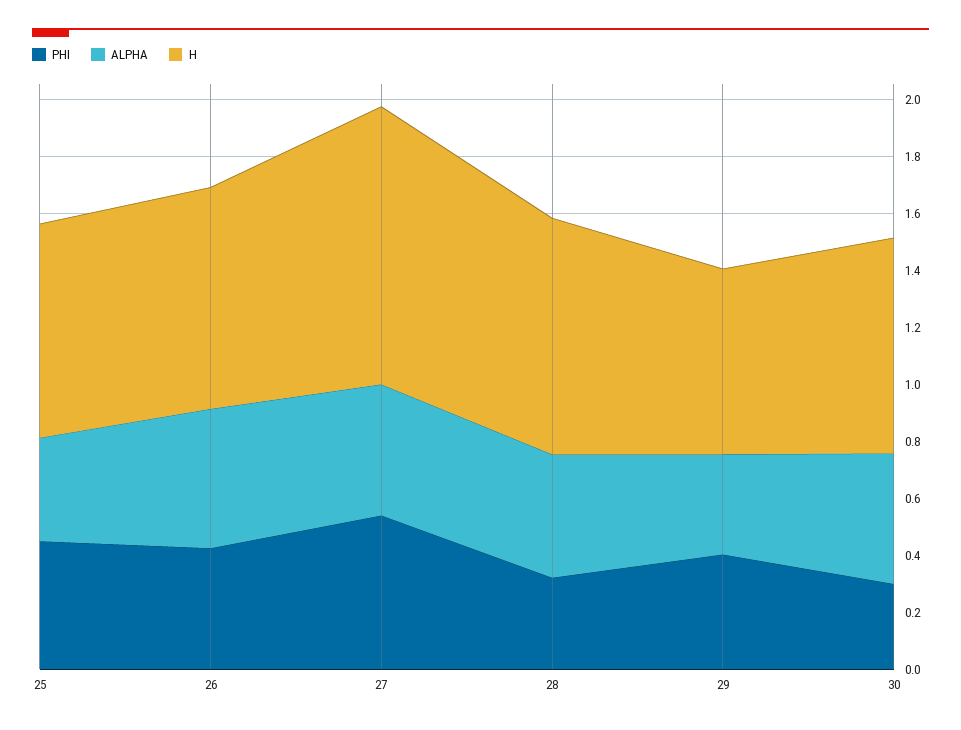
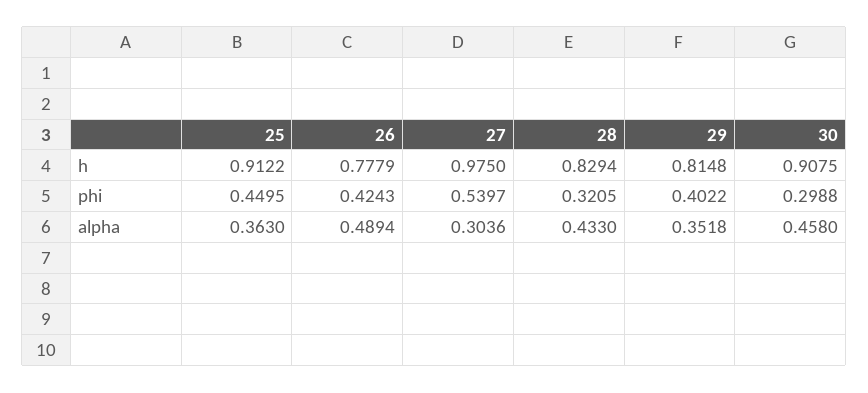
H, 25: 0.75 -> 0.9122
ALPHA, 27: 0.45 -> 0.3036
H, 29: 0.65 -> 0.8148
H, 30: 0.75 -> 0.9075

